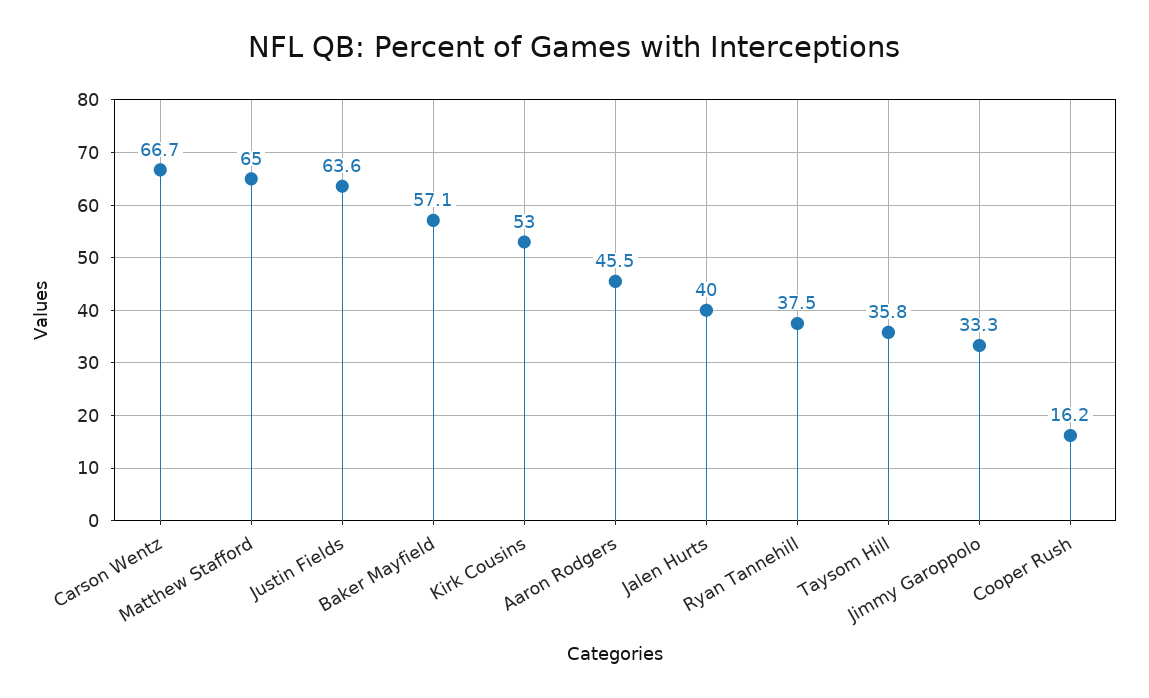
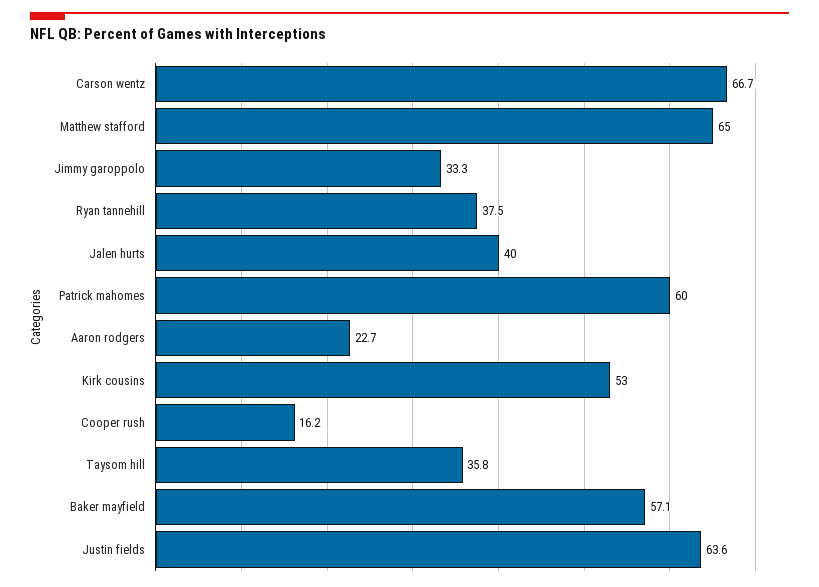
Aaron Rodgers: 45.5 -> 22.7
Patrick mahomes: none -> 60

